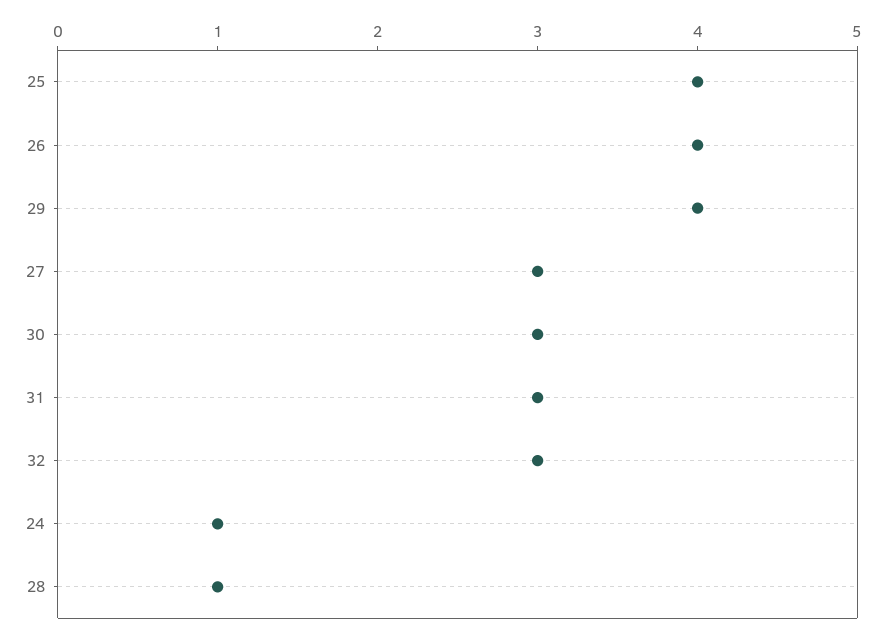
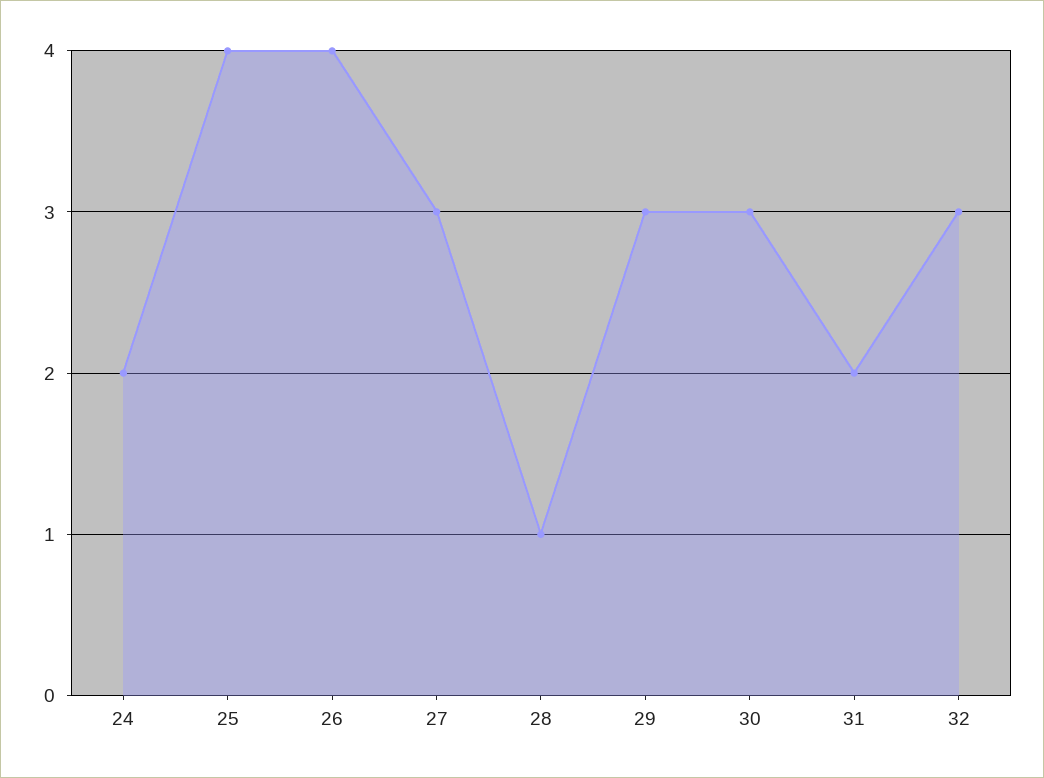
29: 4 -> 3
31: 3 -> 2
24: 1 -> 2

